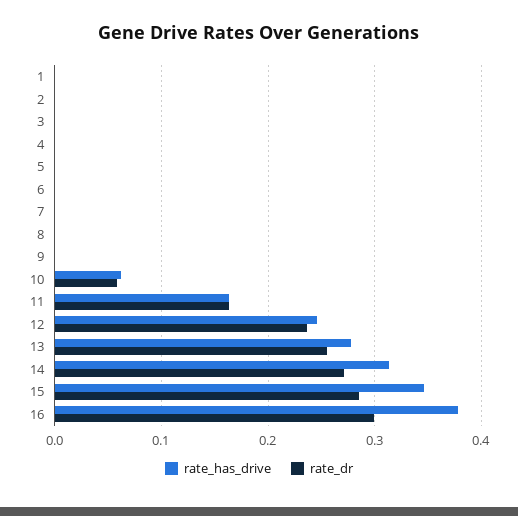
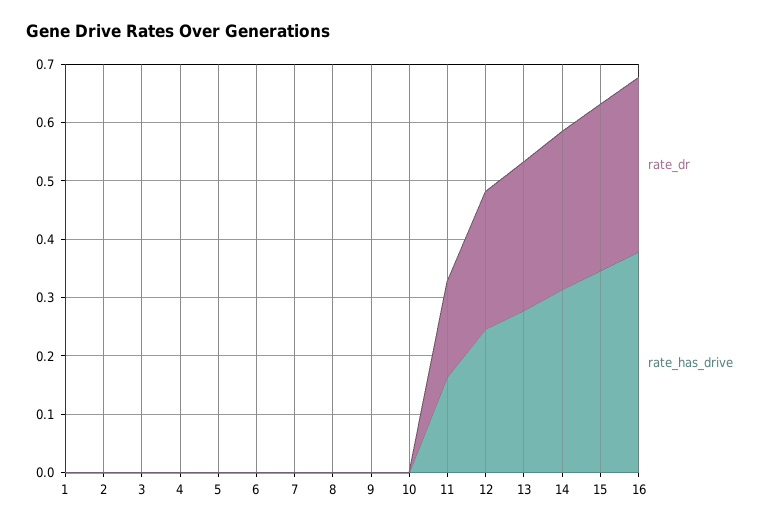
rate_has_drive, 10: 0.06 -> 0
rate_dr, 10: 0.06 -> 0

